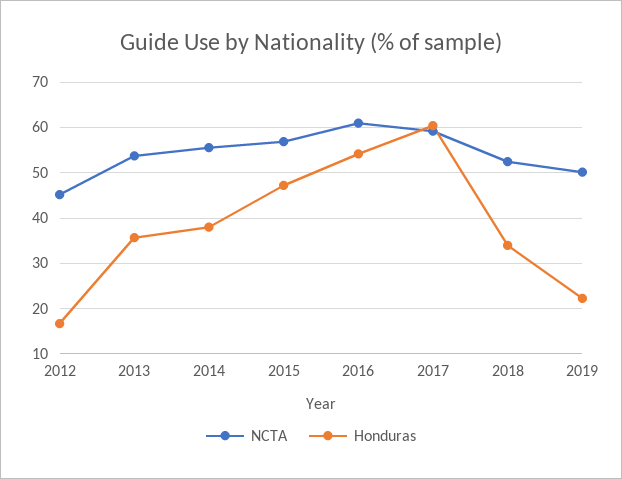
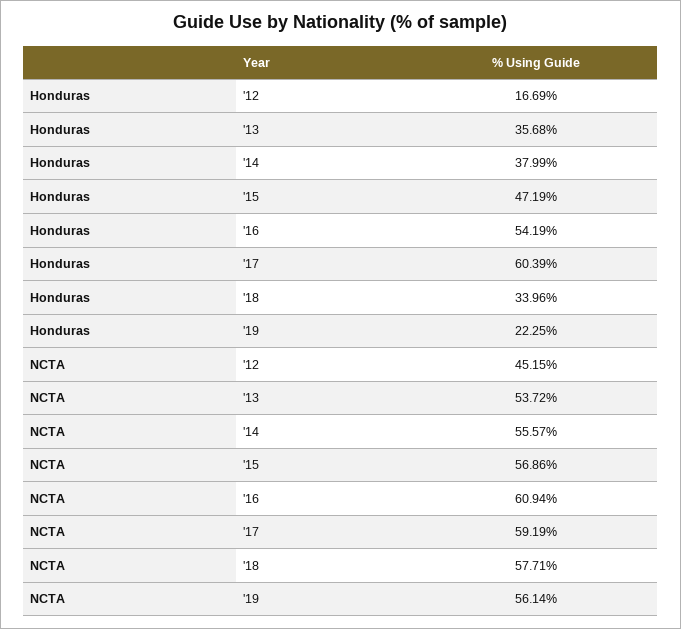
NCTA, 2018: 52 -> 57.71
NCTA, 2019: 50 -> 56.14

